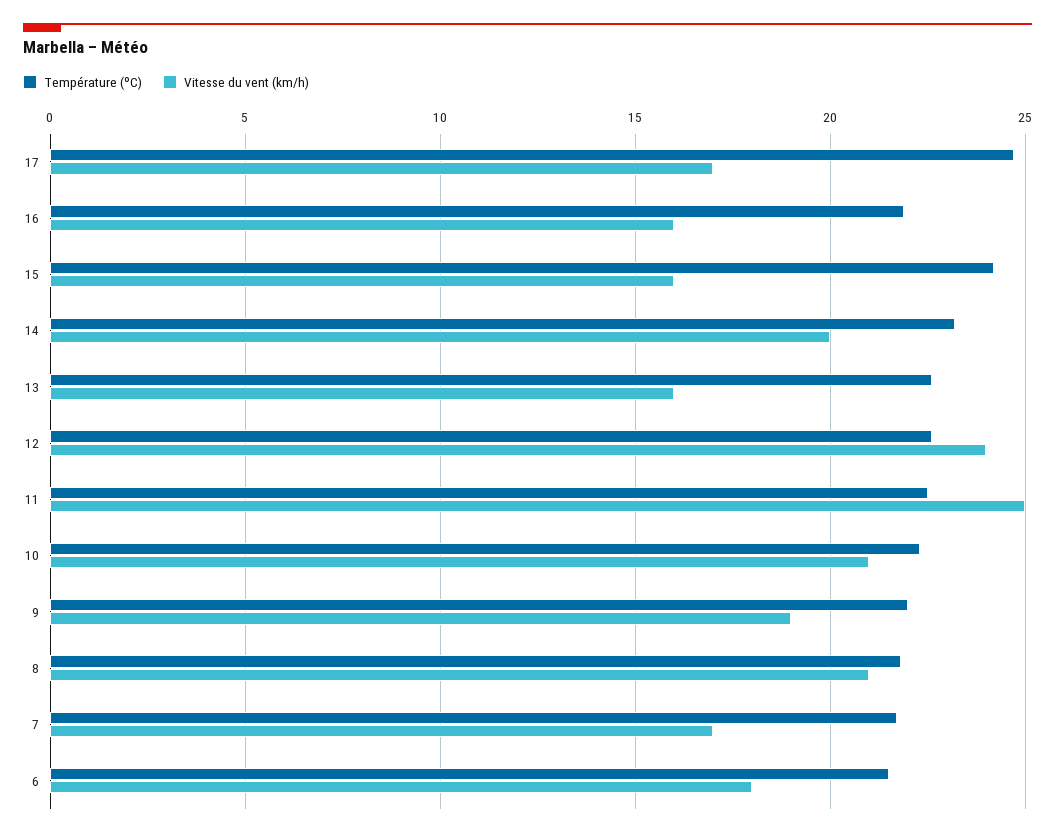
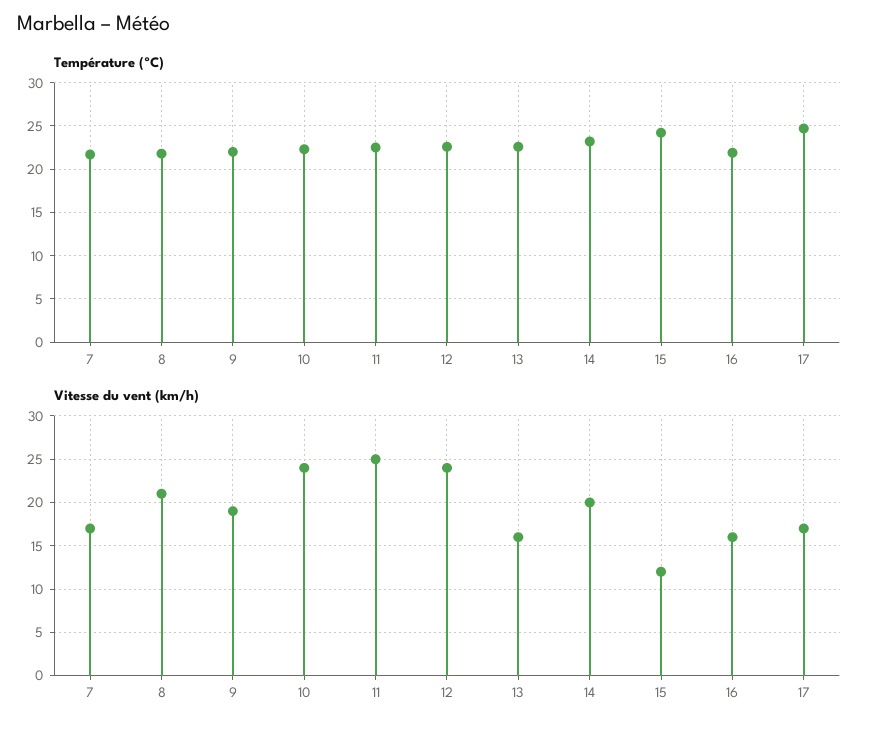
Vitesse du vent (km/h), 15: 16 -> 12
Vitesse du vent (km/h), 10: 21 -> 24
Température (ºC), 6: 21.5 -> none
Vitesse du vent (km/h), 6: 18 -> none

